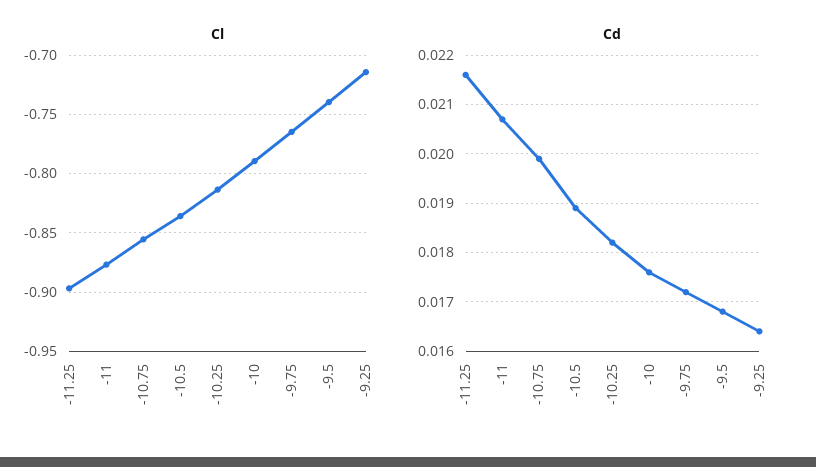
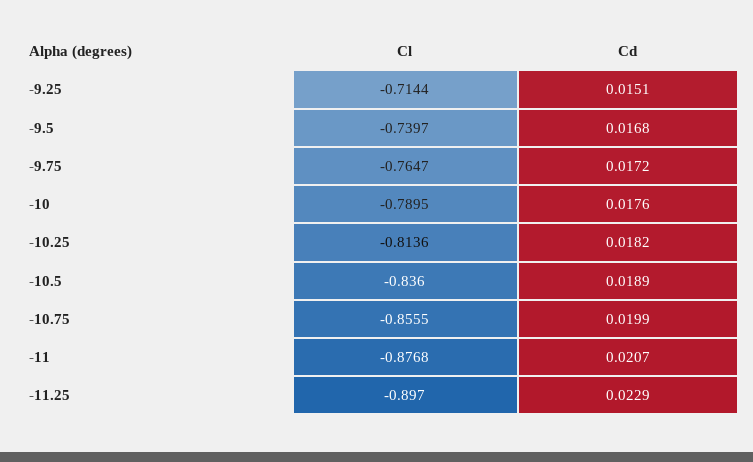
Cd, -11.25: 0.0215 -> 0.0229
Cd, -9.25: 0.0165 -> 0.0151

